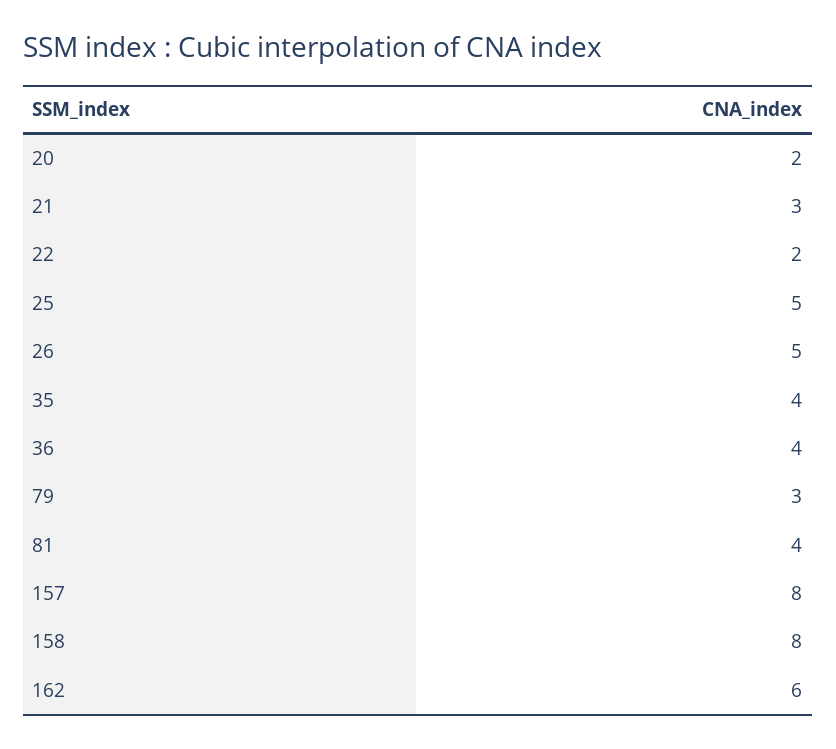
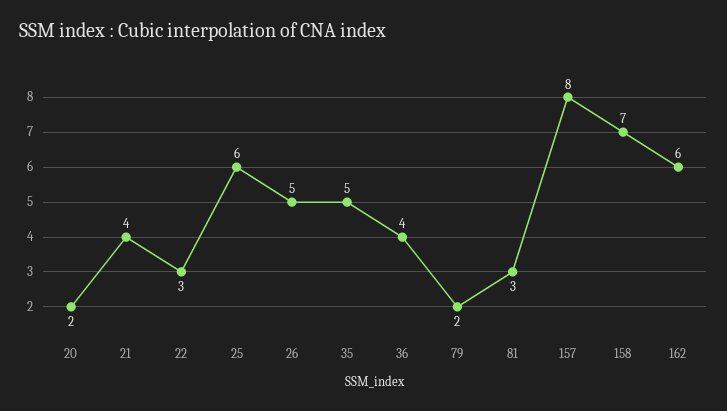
21: 3 -> 4
22: 2 -> 3
25: 5 -> 6
35: 4 -> 5
79: 3 -> 2
81: 4 -> 3
158: 8 -> 7

